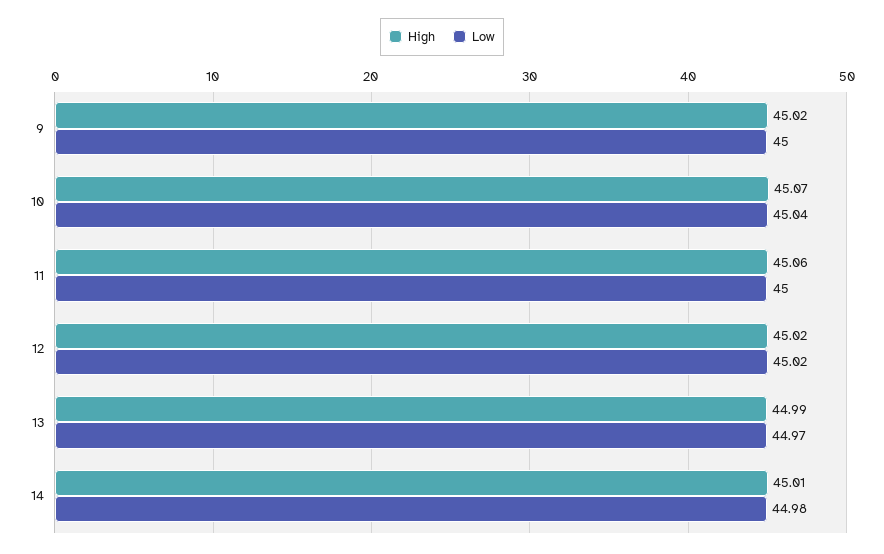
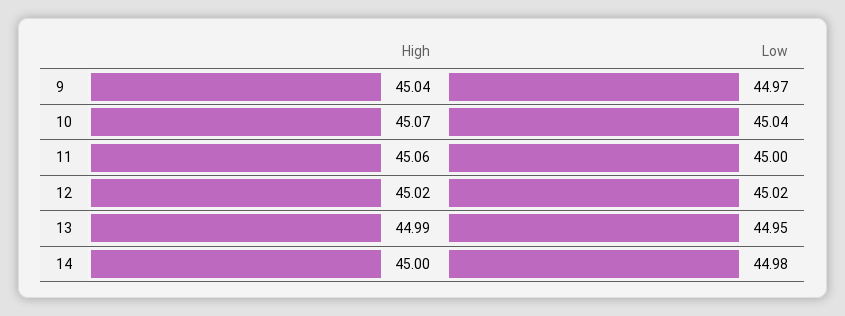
High, 9: 45.02 -> 45.04
Low, 9: 45 -> 44.97
Low, 13: 44.97 -> 44.95
High, 14: 45.01 -> 45

